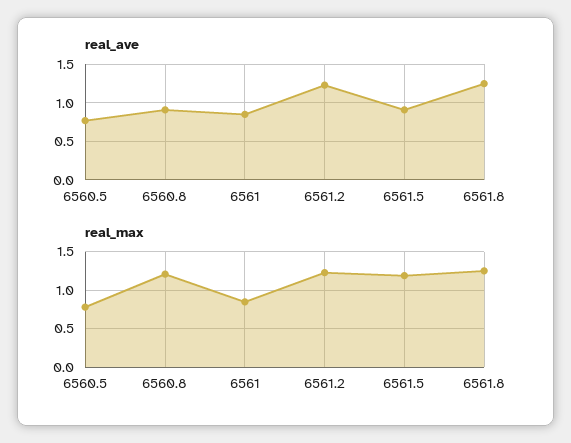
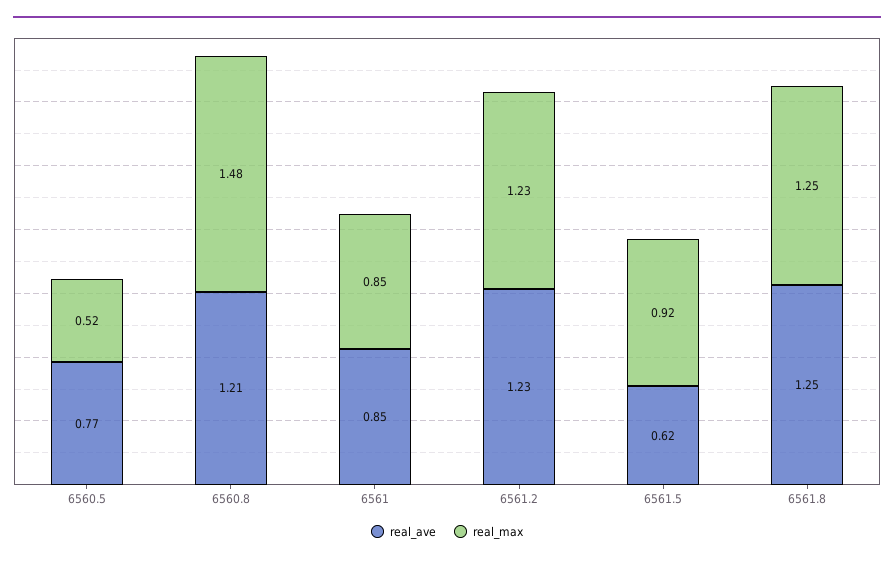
real_ave, 6560.8: 0.9 -> 1.21
real_ave, 6561.5: 0.9 -> 0.62
real_max, 6560.5: 0.8 -> 0.52
real_max, 6560.8: 1.2 -> 1.48
real_max, 6561.5: 1.2 -> 0.92

